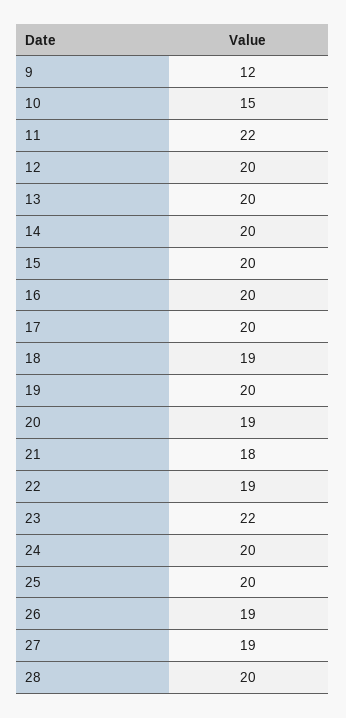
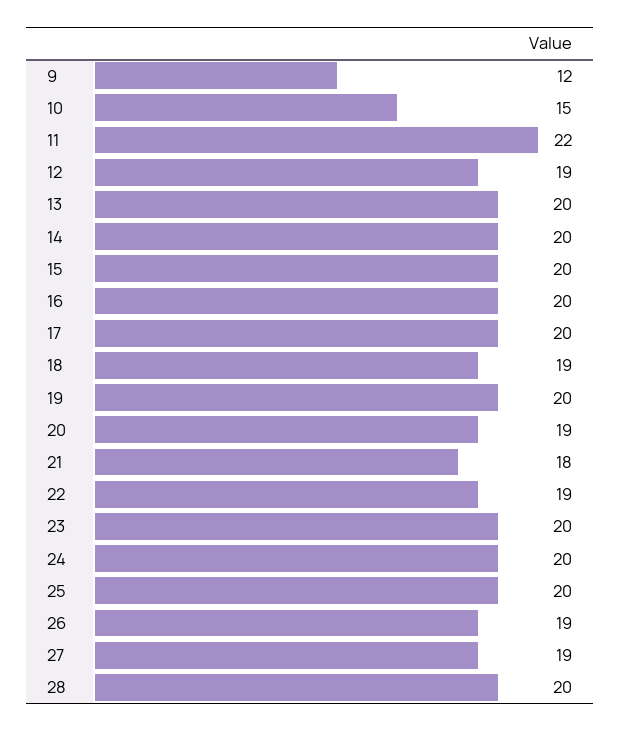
12: 20 -> 19
23: 22 -> 20

